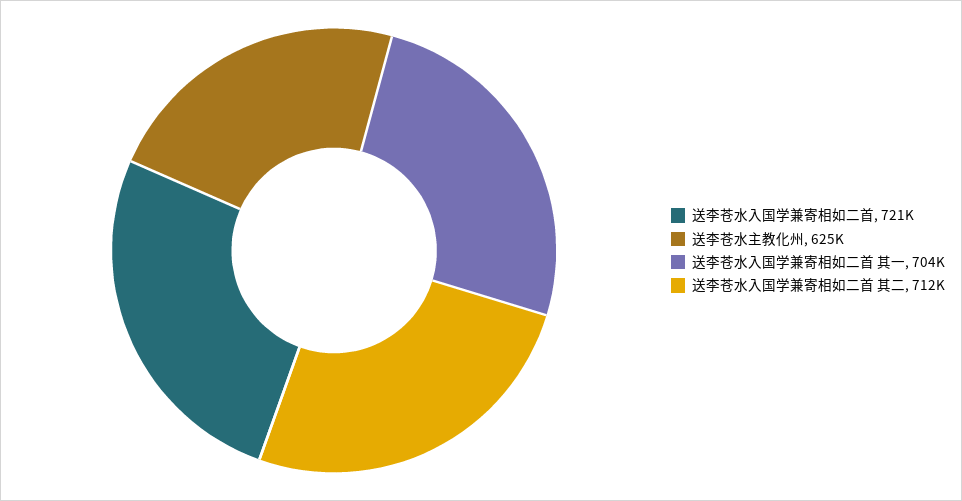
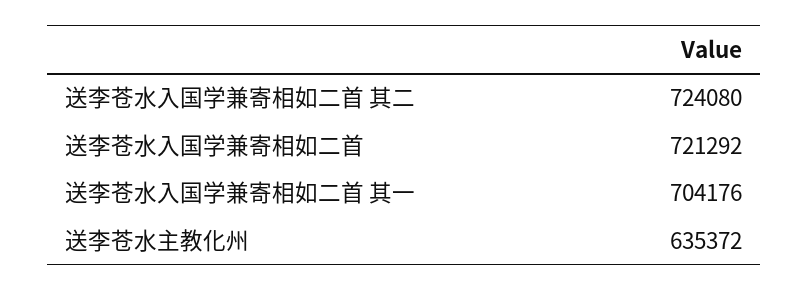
送李苍水主教化州: 625000 -> 635372
送李苍水入国学兼寄相如二首 其二: 712000 -> 724080

